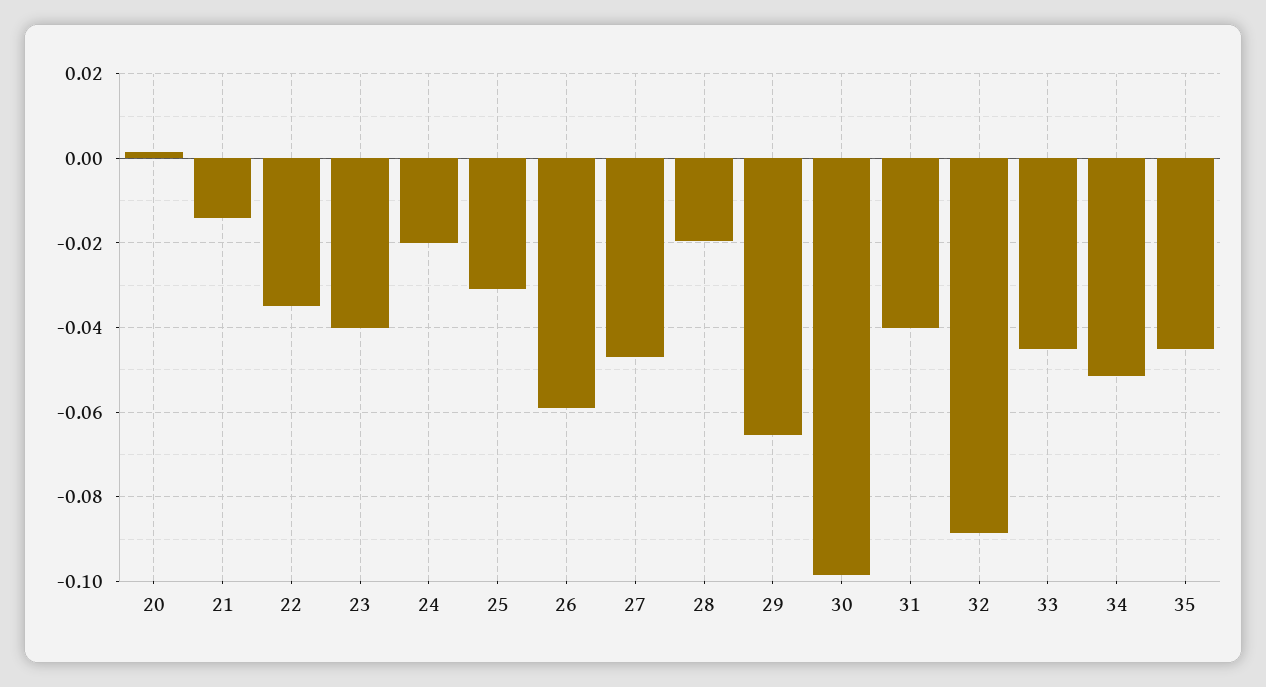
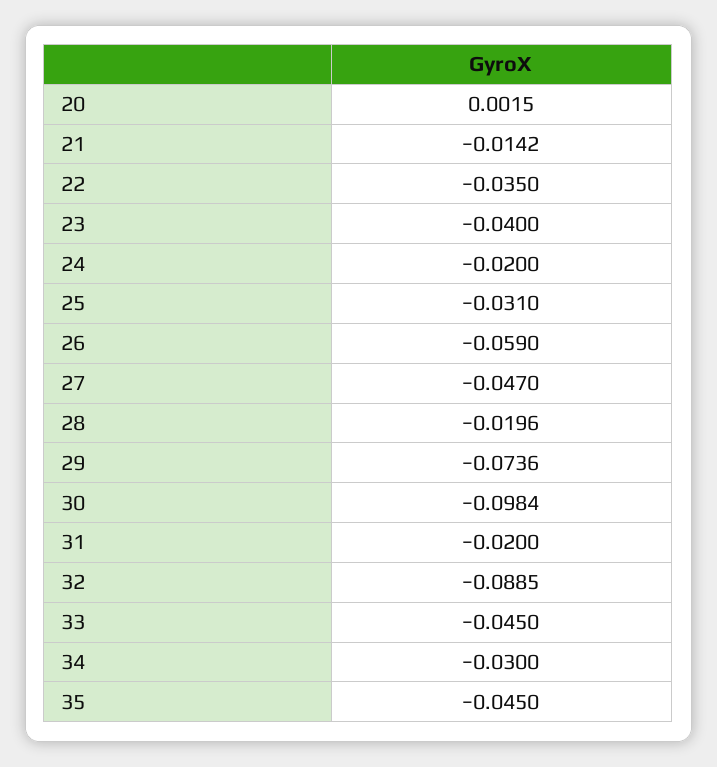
29: -0.066 -> -0.0736
31: -0.04 -> -0.02
34: -0.052 -> -0.03

